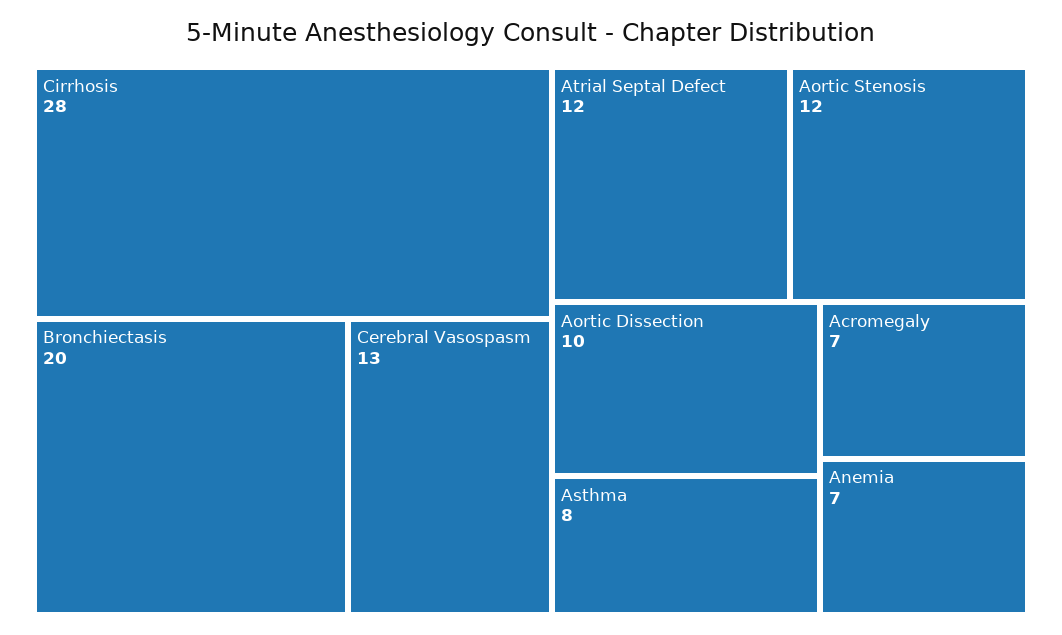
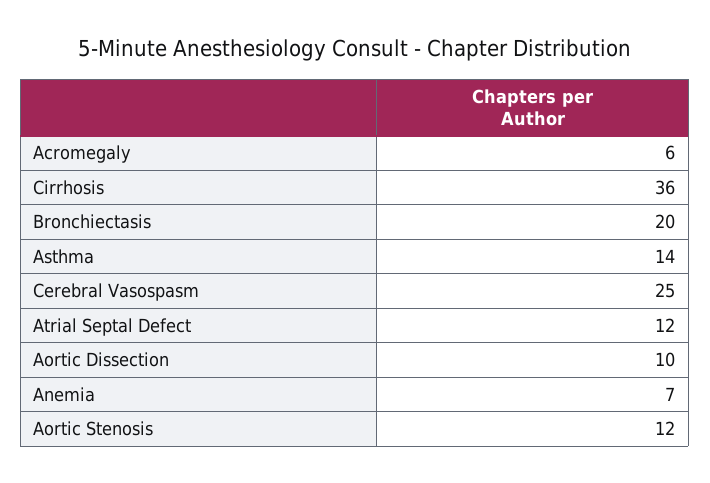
Cirrhosis: 28 -> 36
Cerebral Vasospasm: 13 -> 25
Asthma: 8 -> 14
Acromegaly: 7 -> 6

